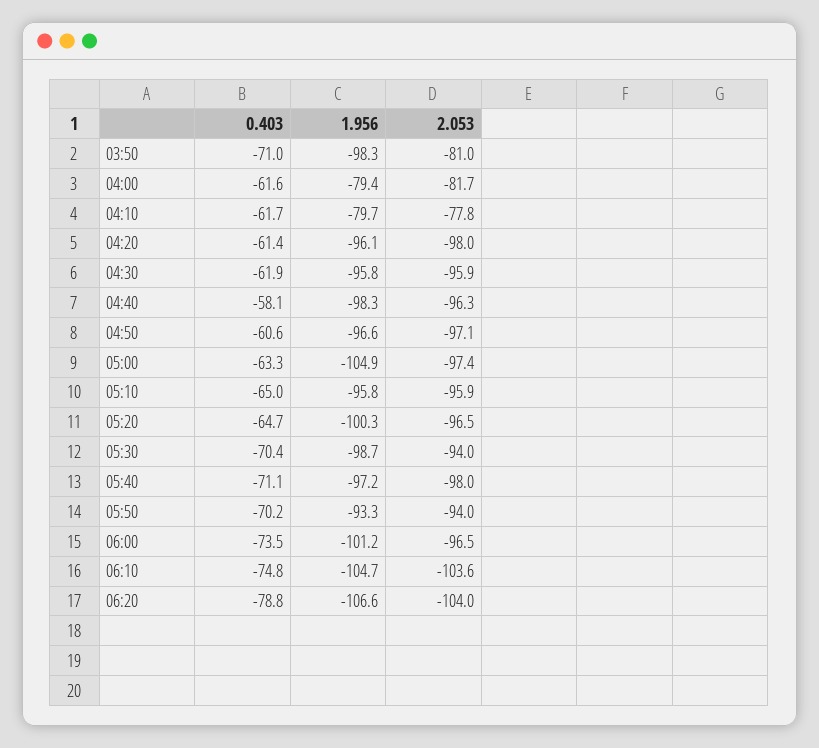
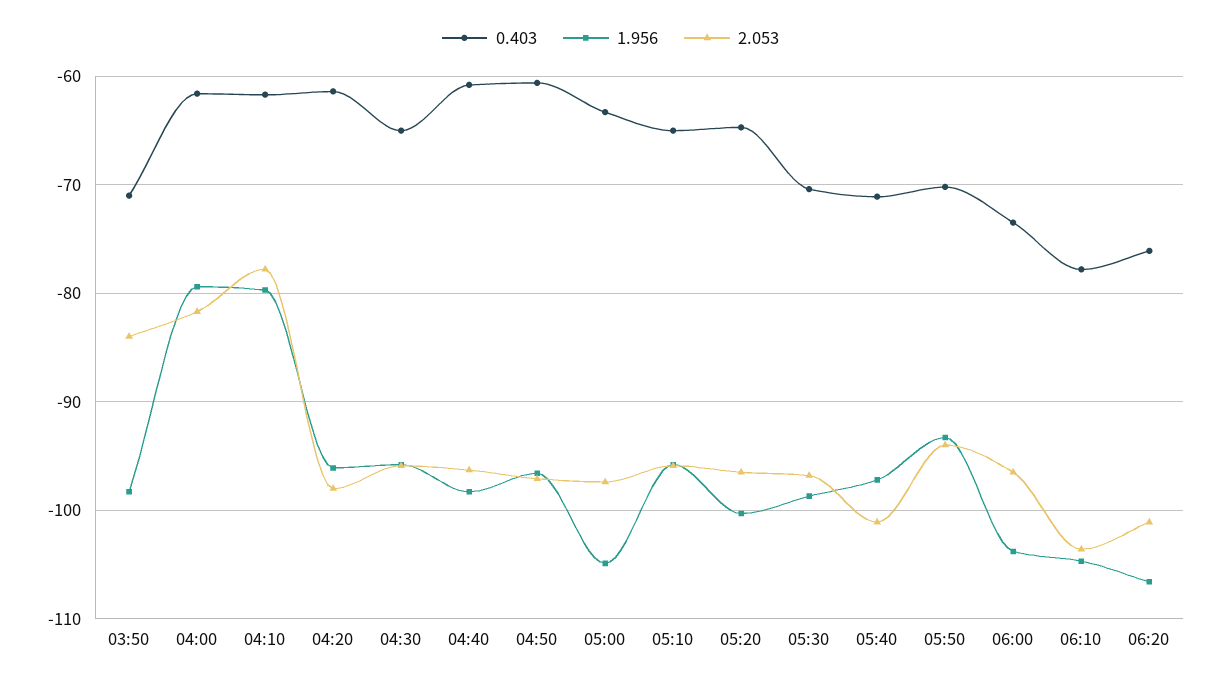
2.053, 03:50: -81 -> -84
0.403, 04:30: -61.9 -> -65
0.403, 04:40: -58.1 -> -61
2.053, 05:30: -94 -> -97
2.053, 05:40: -98 -> -101
1.956, 06:00: -101.2 -> -104
0.403, 06:10: -74.8 -> -78
0.403, 06:20: -78.8 -> -76
2.053, 06:20: -104 -> -101

